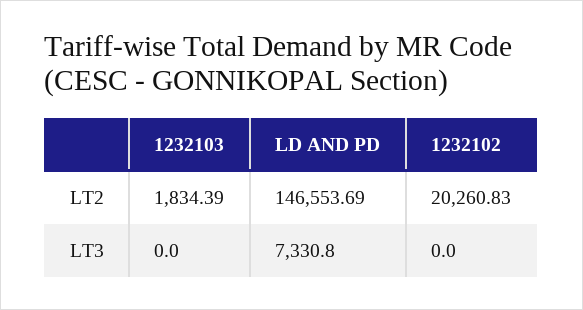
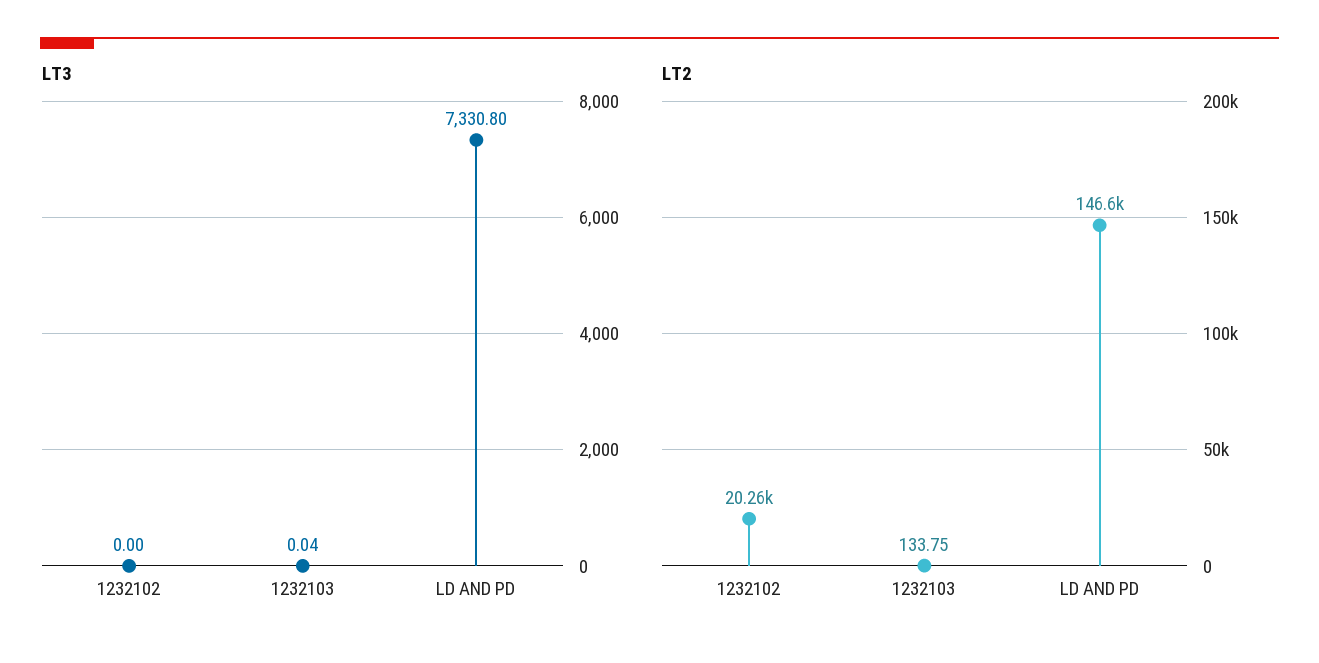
LT2, 1232103: 1834.39 -> 133.75
LT3, 1232103: 0 -> 0.04

